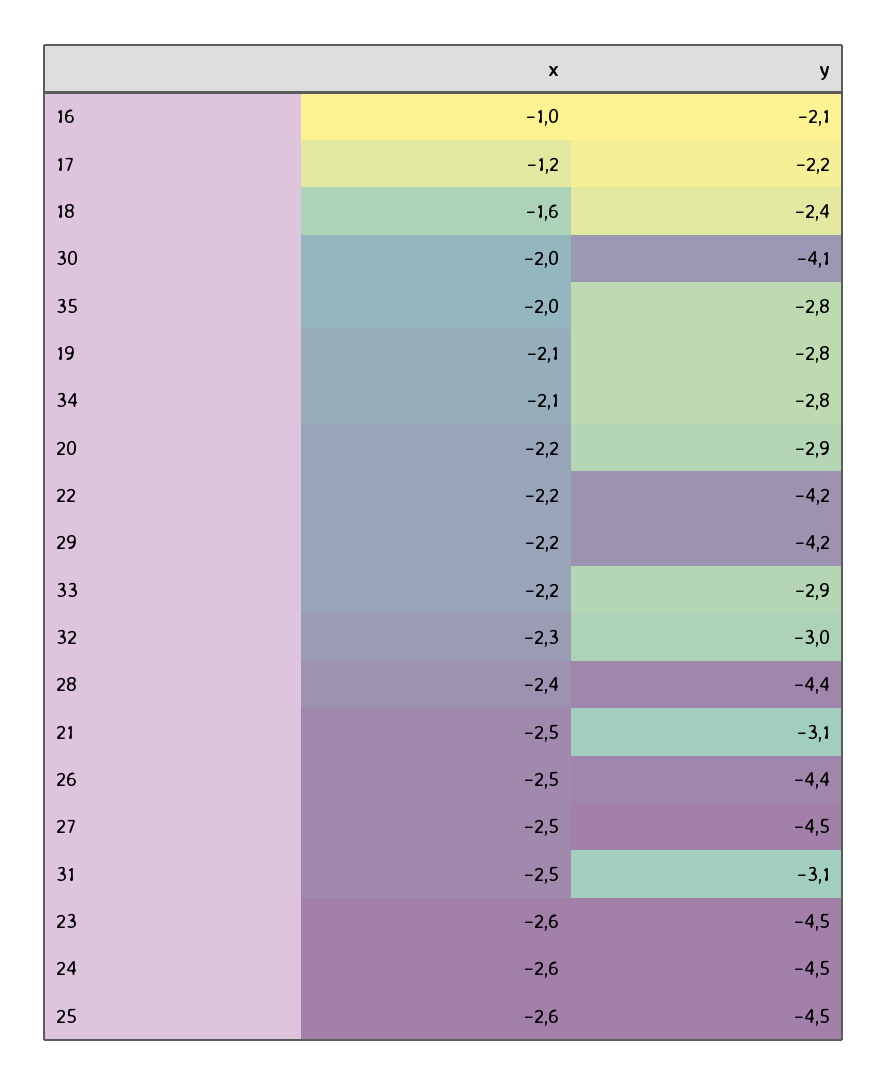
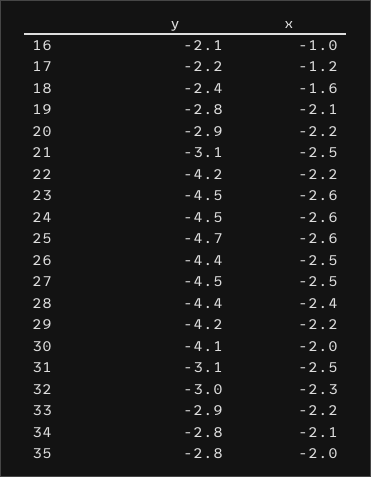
y, 25: -4.5 -> -4.7

